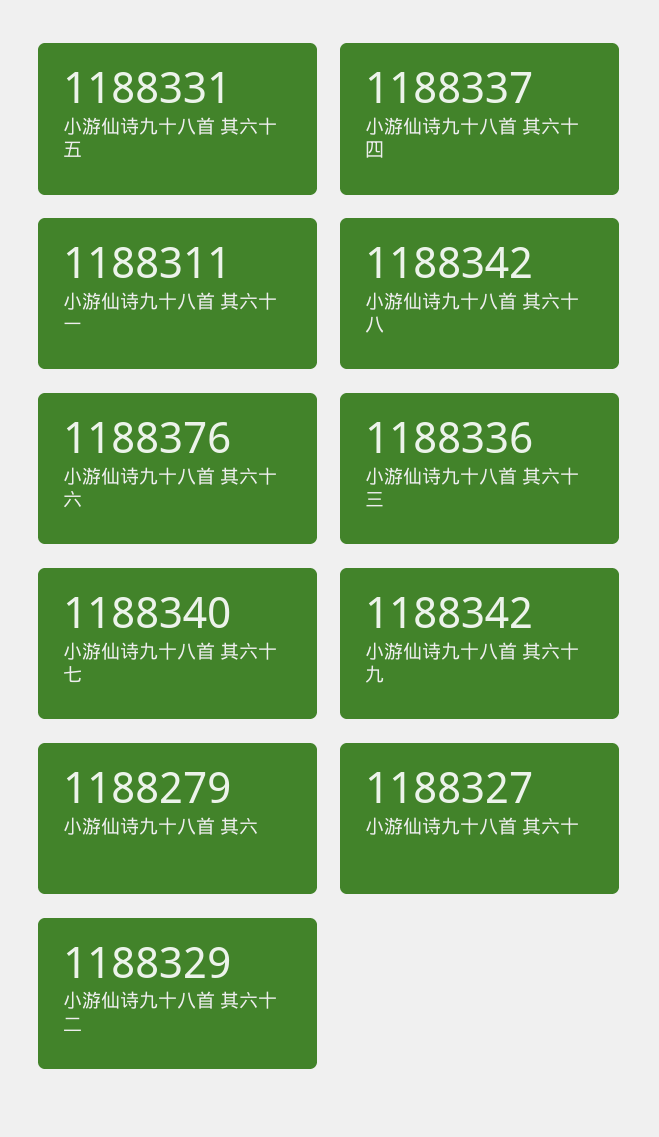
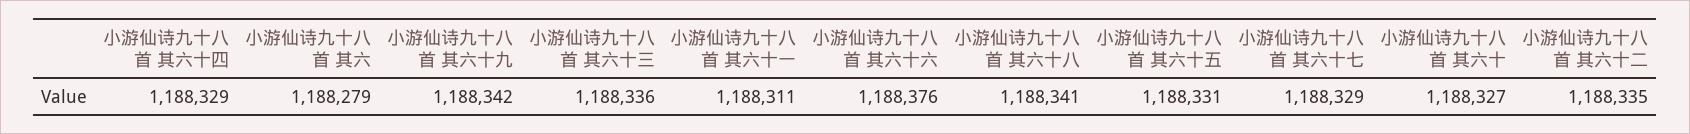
小游仙诗九十八首 其六十四: 1188337 -> 1188329
小游仙诗九十八首 其六十八: 1188342 -> 1188341
小游仙诗九十八首 其六十七: 1188340 -> 1188329
小游仙诗九十八首 其六十二: 1188329 -> 1188335

